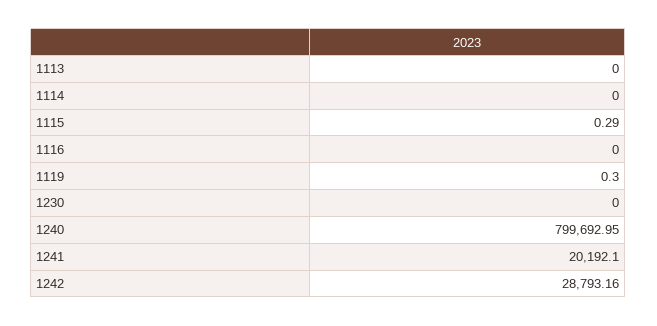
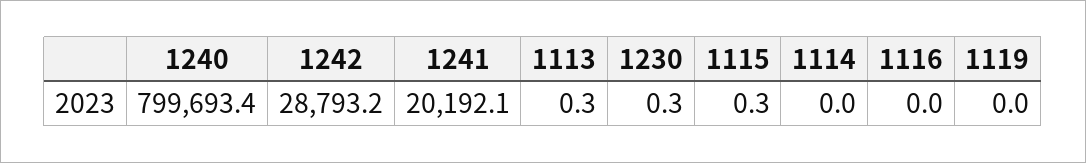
1113: 0 -> 0.3
1119: 0.3 -> 0
1230: 0 -> 0.3
1240: 799692.95 -> 799693.4

